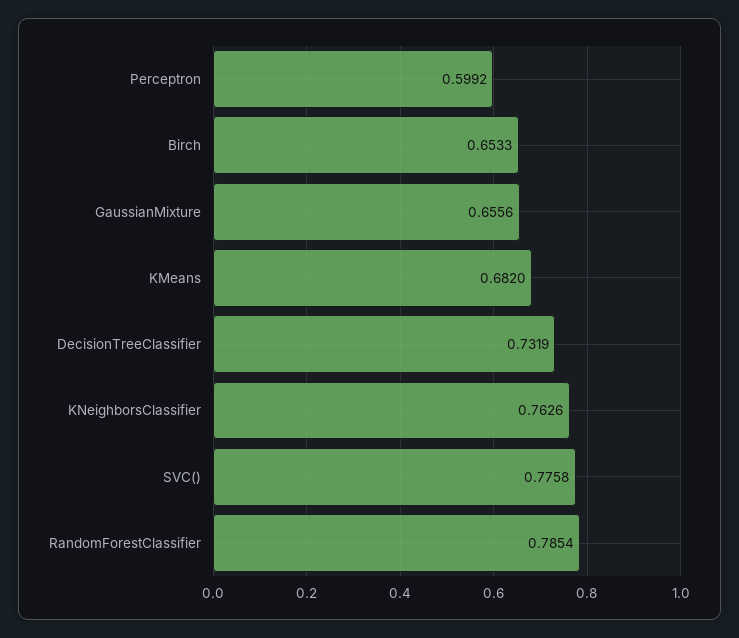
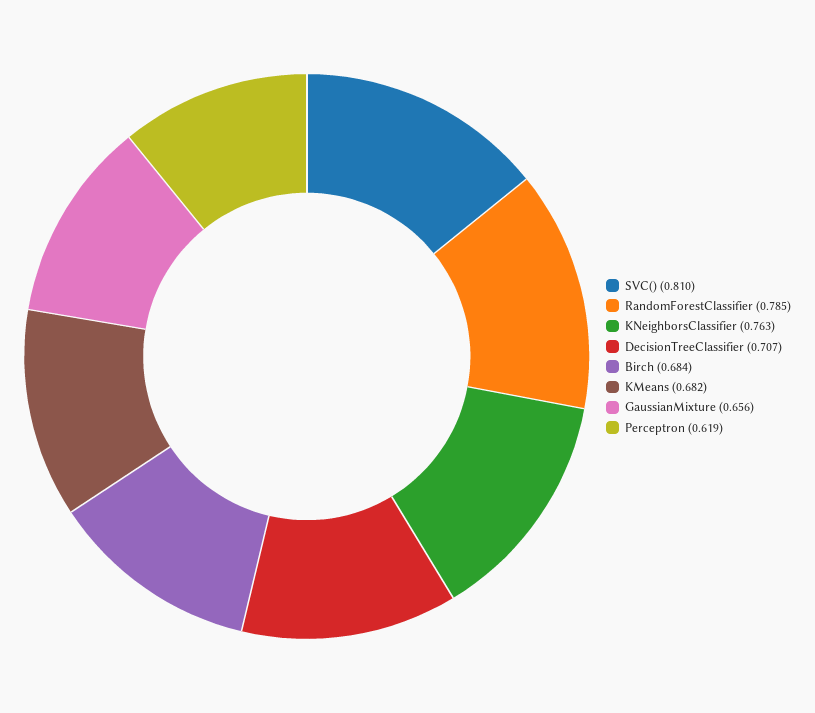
Perceptron: 0.5992 -> 0.619
Birch: 0.6533 -> 0.684
DecisionTreeClassifier: 0.7319 -> 0.707
SVC(): 0.7758 -> 0.81

